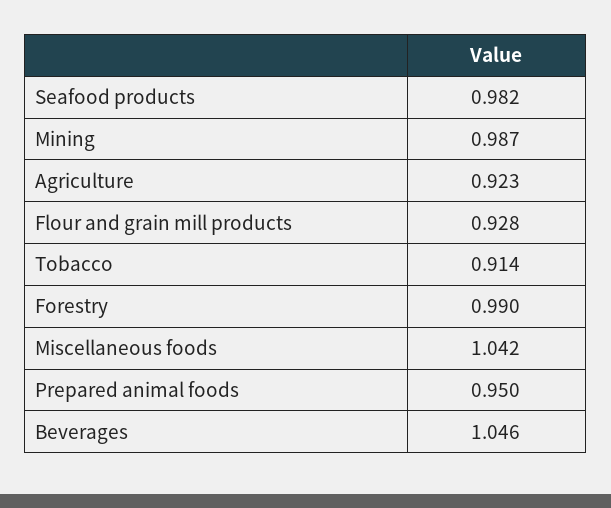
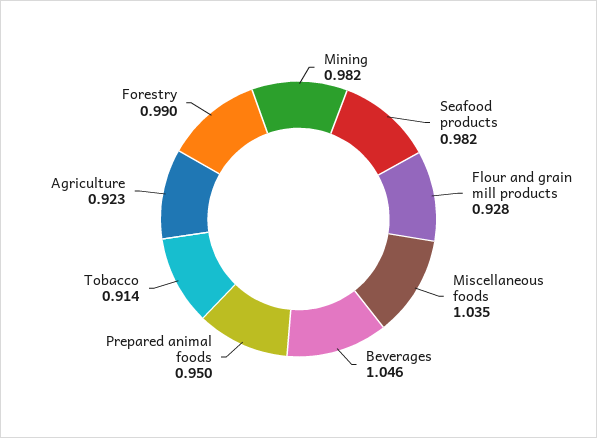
Mining: 0.987 -> 0.982
Miscellaneous foods: 1.042 -> 1.035

